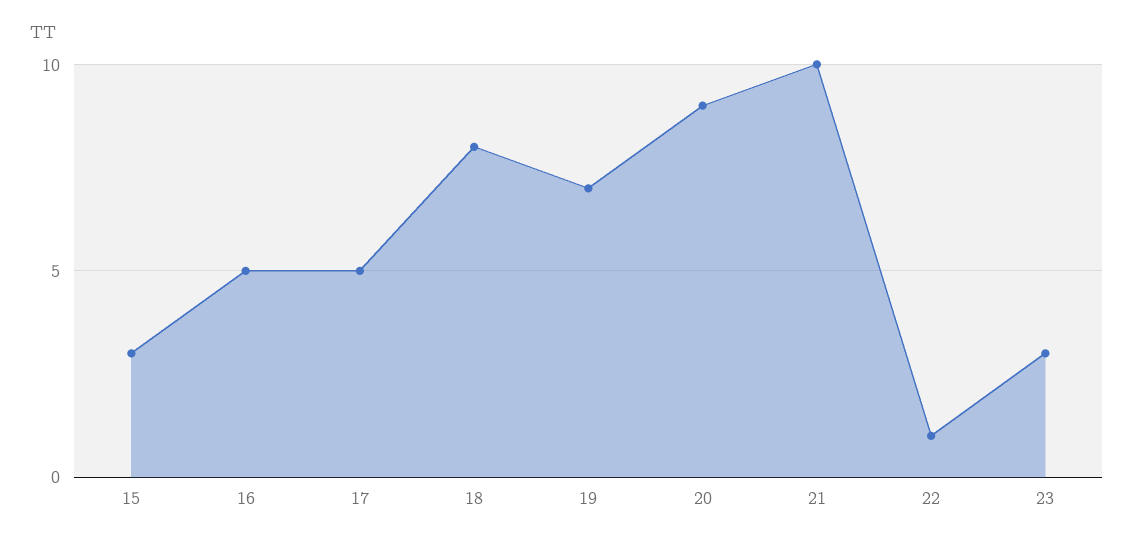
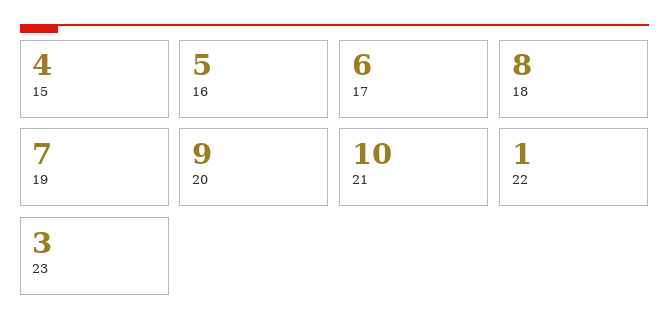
15: 3 -> 4
17: 5 -> 6

